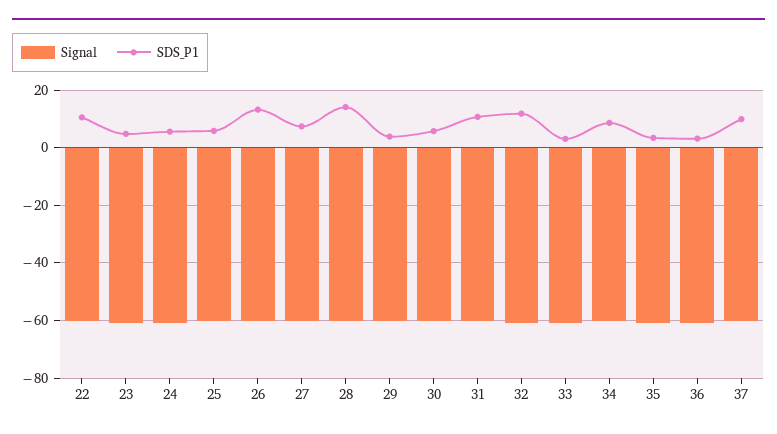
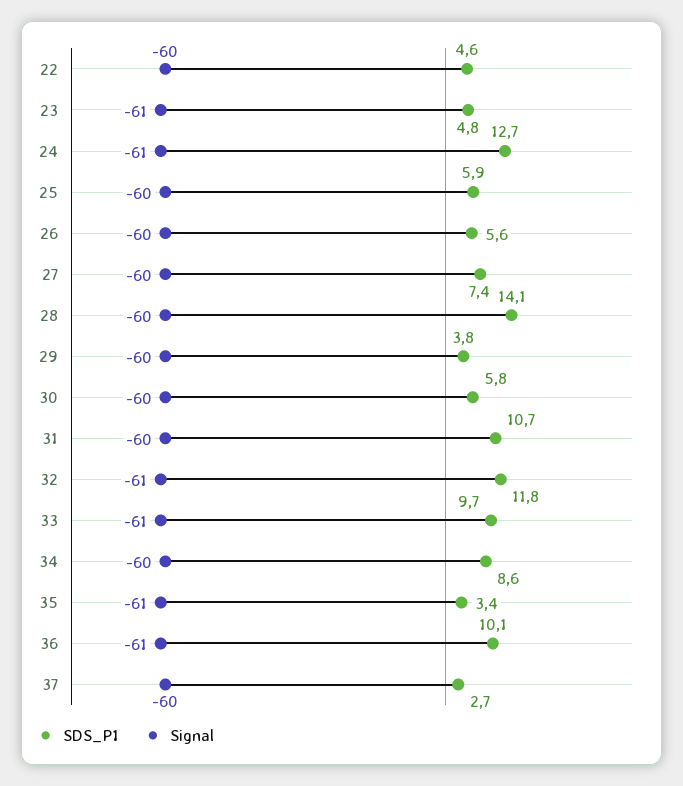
SDS_P1, 22: 10 -> 4.6
SDS_P1, 24: 5 -> 12.7
SDS_P1, 26: 12.5 -> 5.6
SDS_P1, 33: 2.5 -> 9.7
SDS_P1, 36: 2.5 -> 10.1
SDS_P1, 37: 10 -> 2.7

